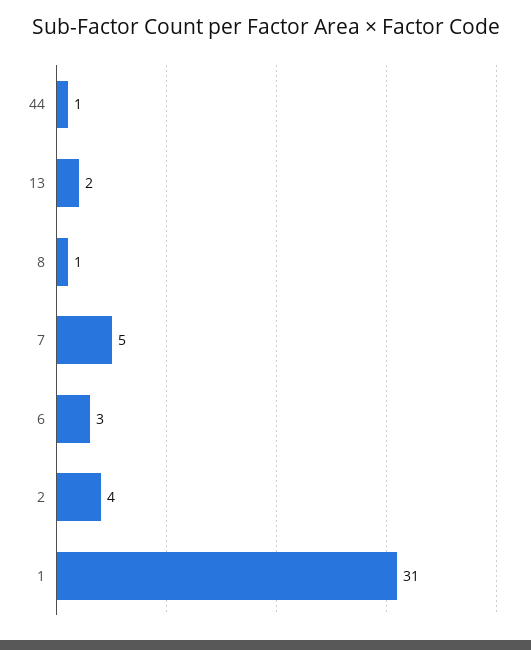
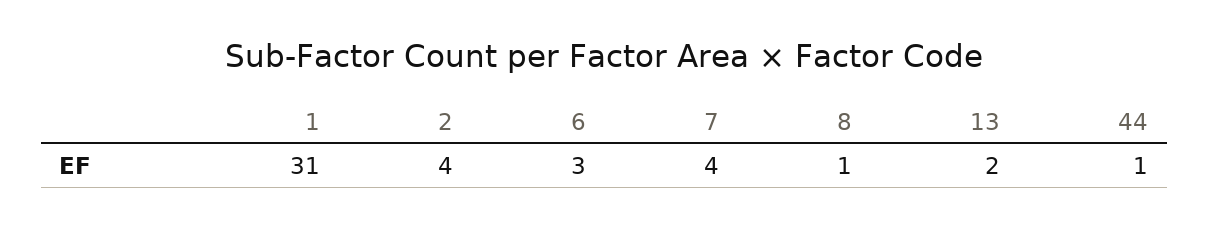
7: 5 -> 4

